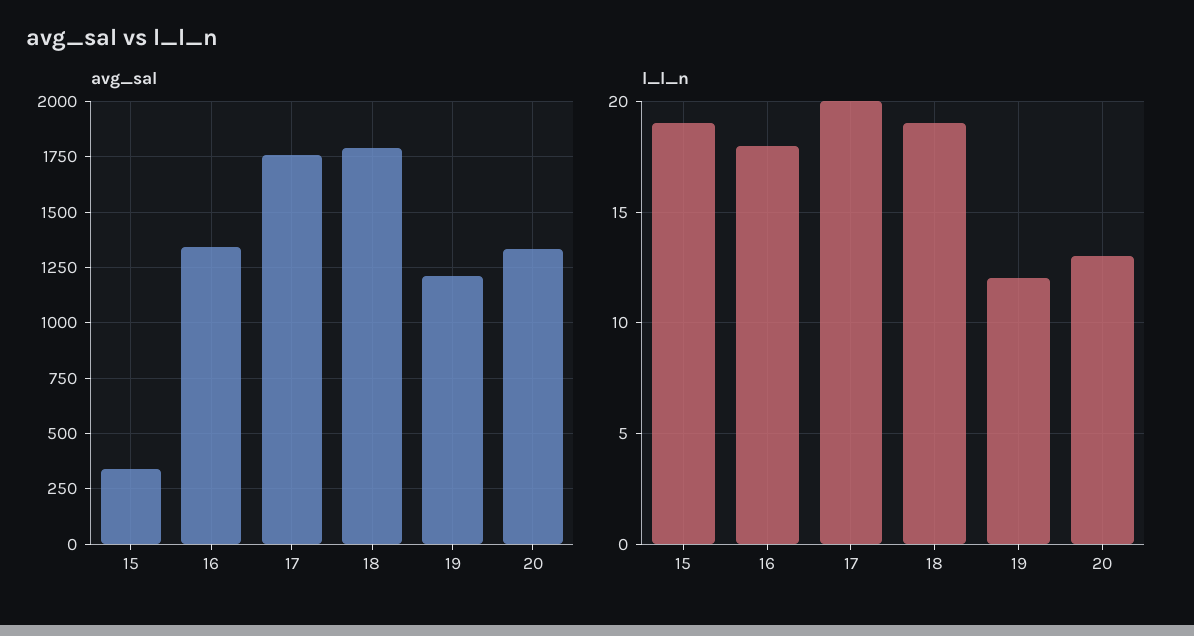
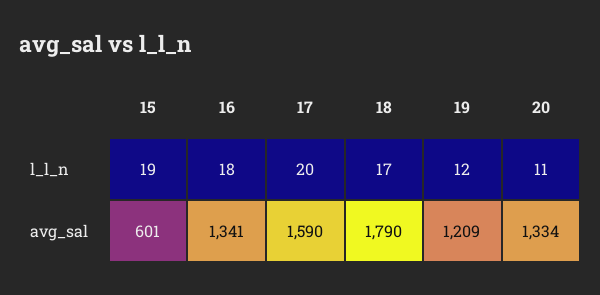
avg_sal, 15: 350 -> 601
avg_sal, 17: 1750 -> 1590
l_l_n, 18: 19 -> 17
l_l_n, 20: 13 -> 11

